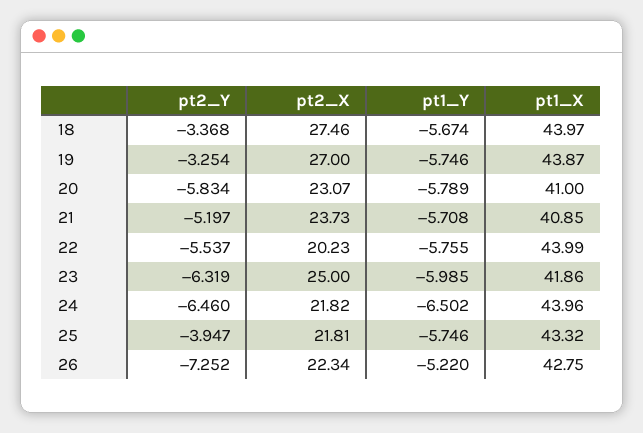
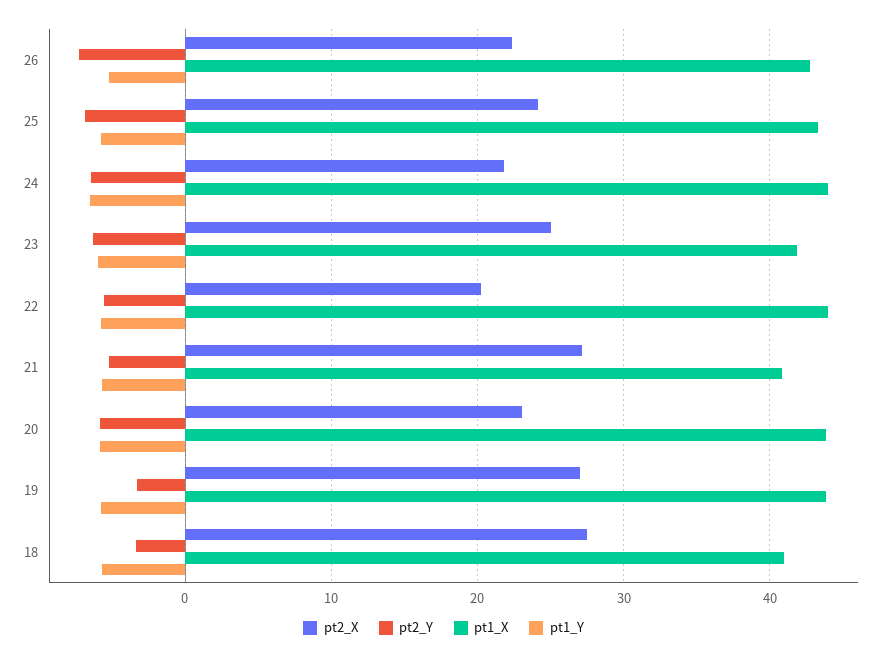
pt1_X, 18: 43.97 -> 41
pt1_X, 20: 41 -> 44
pt2_X, 21: 23.73 -> 27
pt2_Y, 25: -3.947 -> -7
pt2_X, 25: 21.81 -> 24

